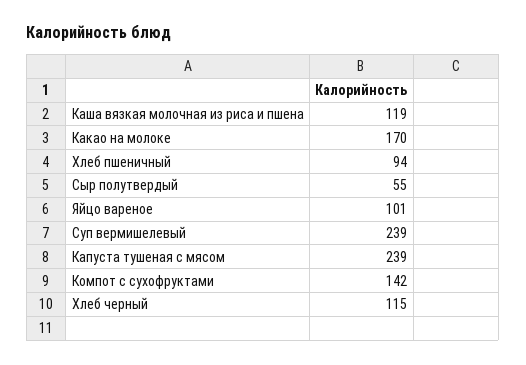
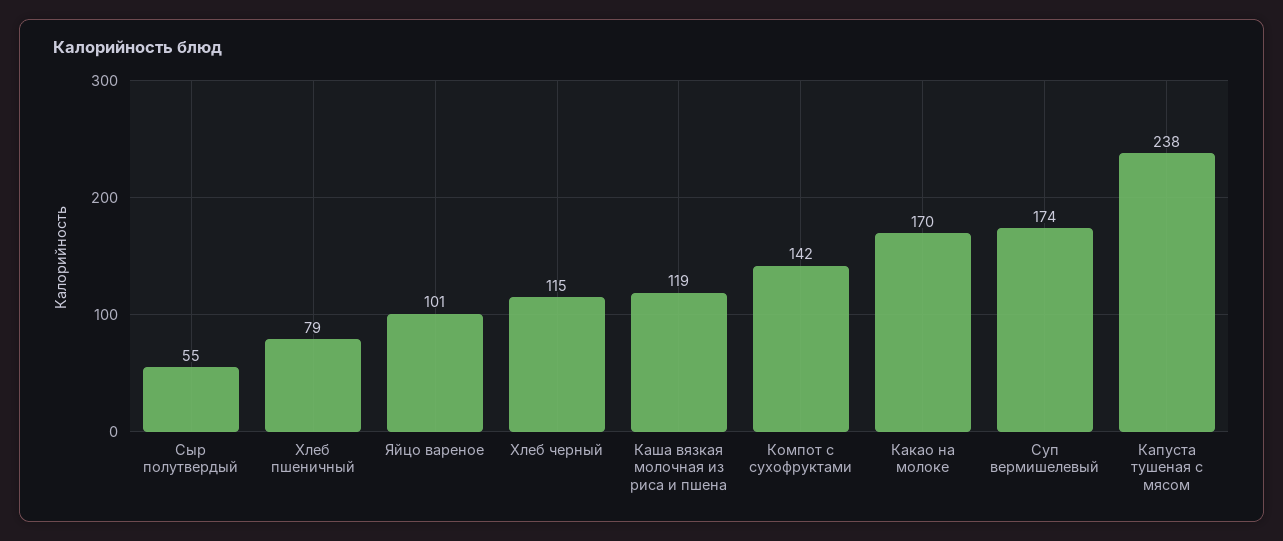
Хлеб пшеничный: 94 -> 79
Суп вермишелевый: 239 -> 174
Капуста тушеная с мясом: 239 -> 238

